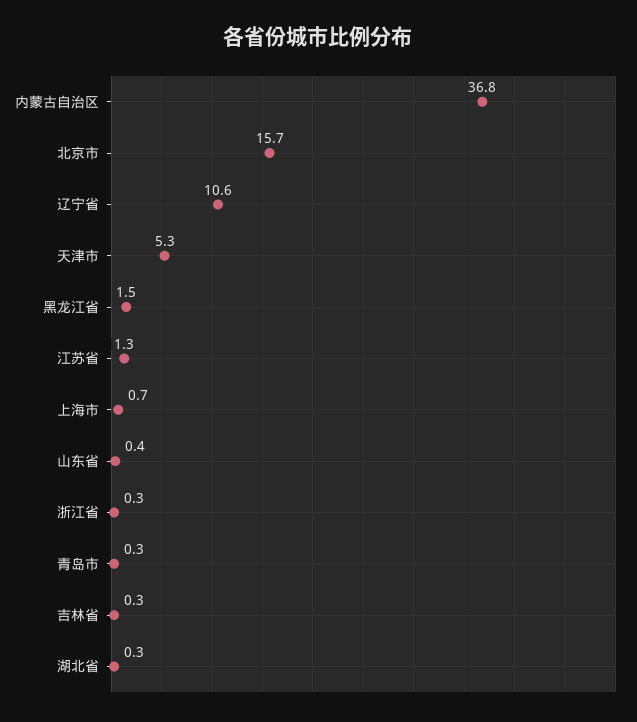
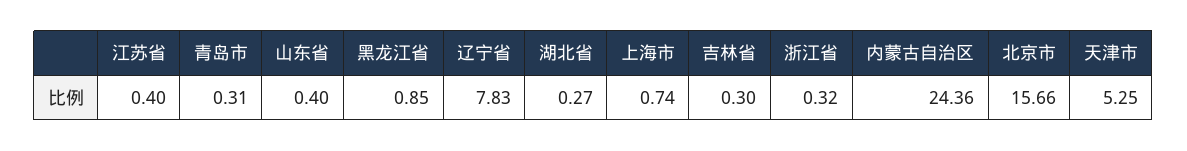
内蒙古自治区: 36.8 -> 24.36
辽宁省: 10.6 -> 7.83
黑龙江省: 1.5 -> 0.85
江苏省: 1.3 -> 0.4

